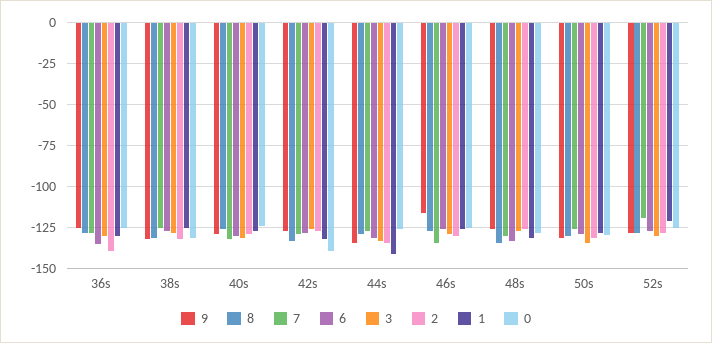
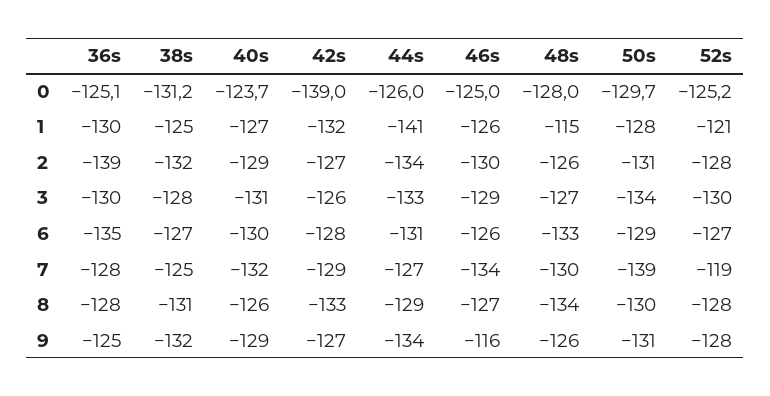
1, 48s: -130 -> -115
7, 50s: -125 -> -139

